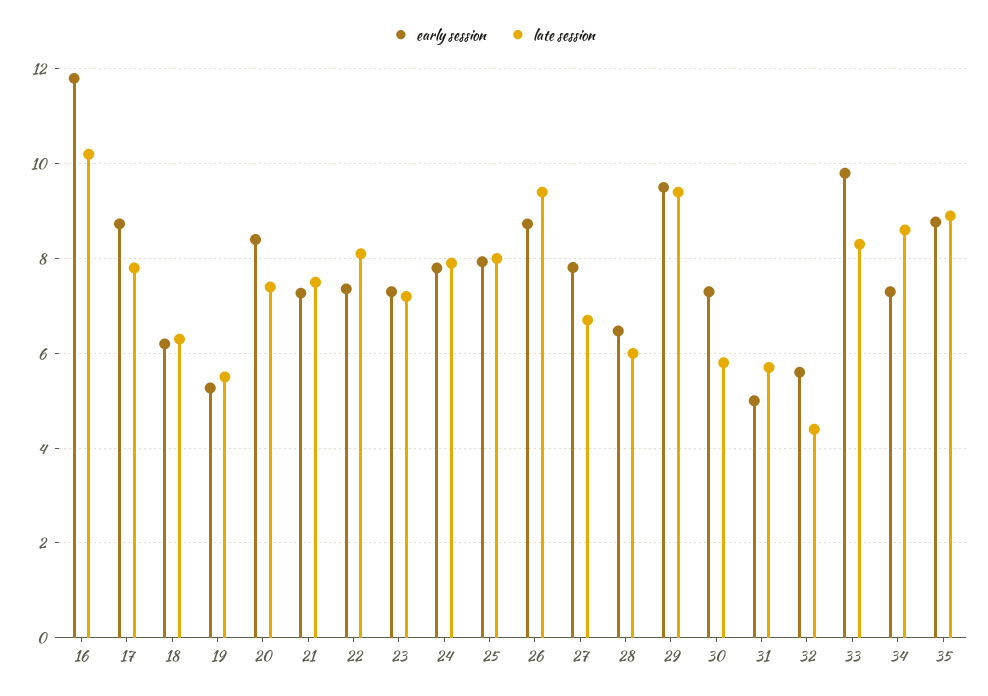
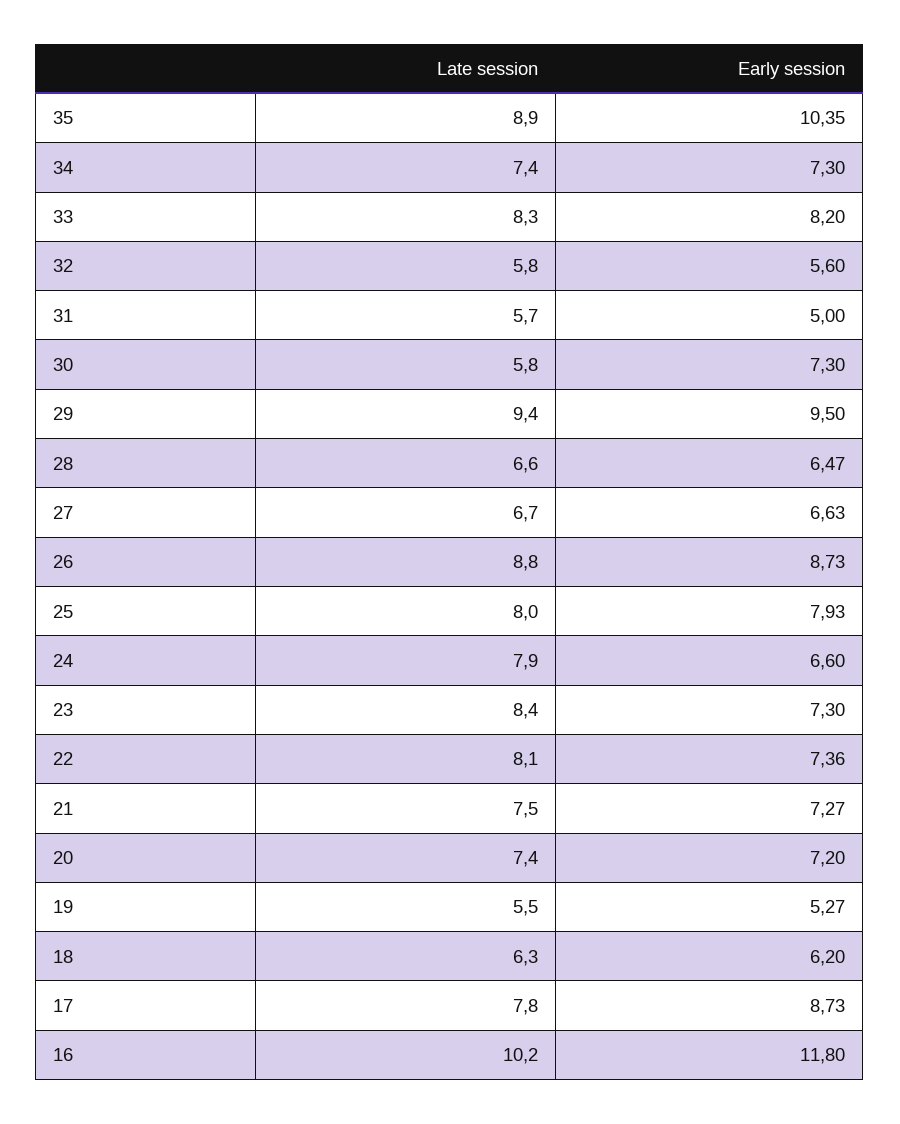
early session, 20: 8.4 -> 7.2
late session, 23: 7.2 -> 8.4
early session, 24: 7.8 -> 6.6
late session, 26: 9.4 -> 8.8
early session, 27: 7.8 -> 6.63
late session, 28: 6 -> 6.6
late session, 32: 4.4 -> 5.8
early session, 33: 9.8 -> 8.2
late session, 34: 8.6 -> 7.4
early session, 35: 8.8 -> 10.35

